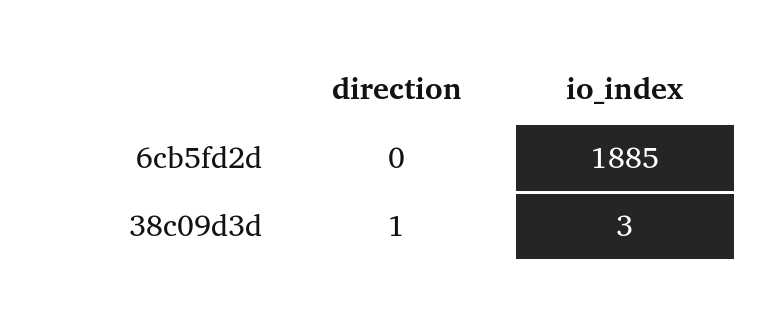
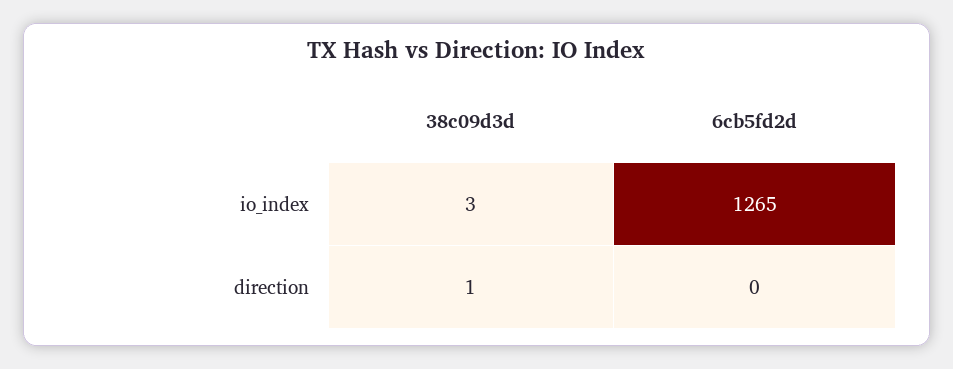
io_index, 6cb5fd2d: 1885 -> 1265

